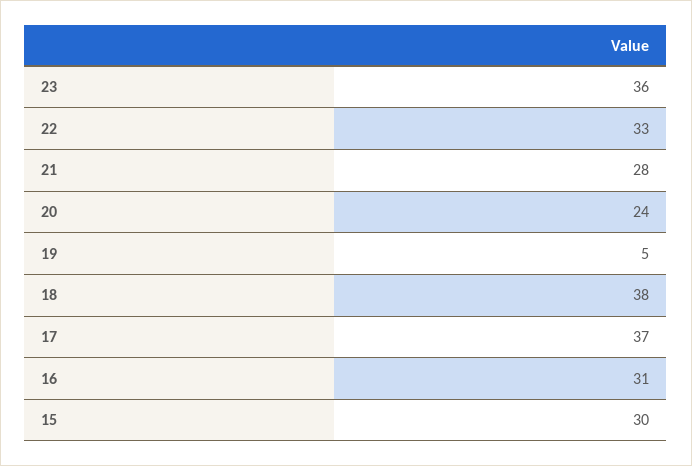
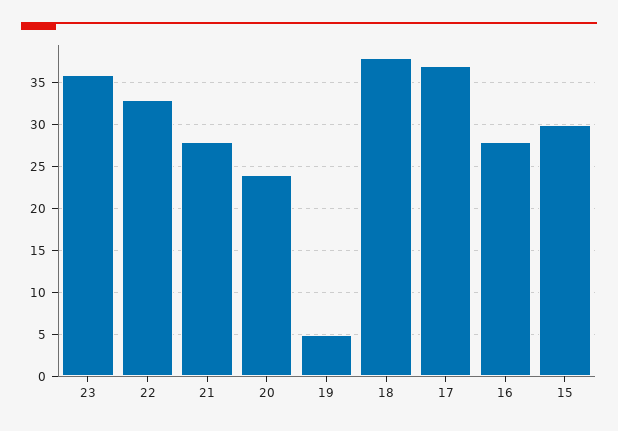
16: 31 -> 28

